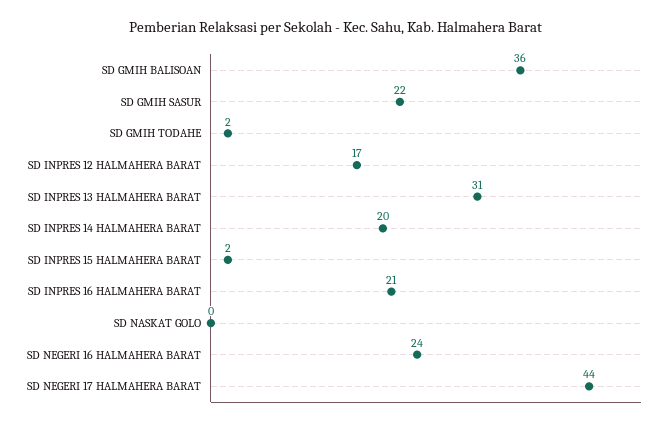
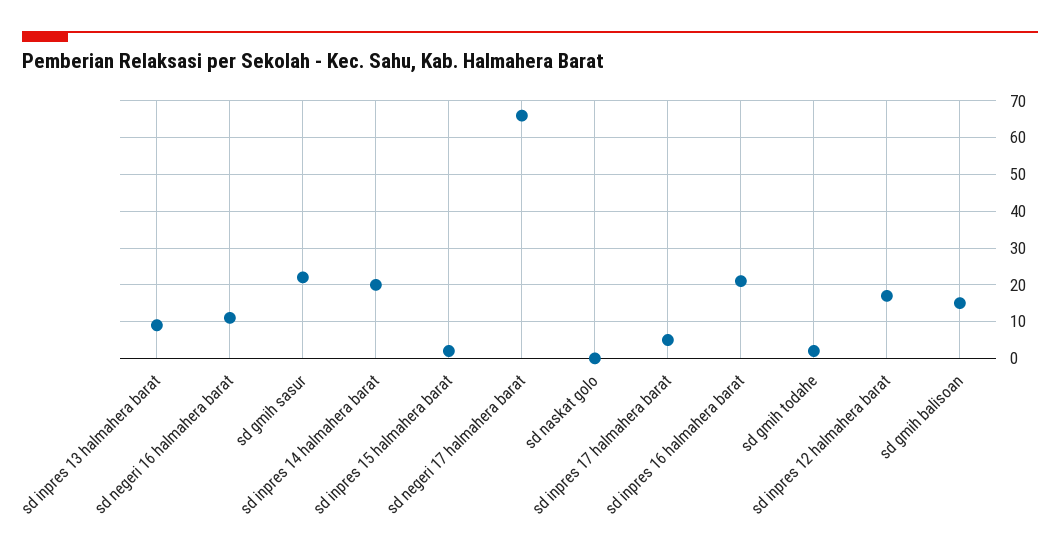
SD GMIH BALISOAN: 36 -> 15
SD INPRES 13 HALMAHERA BARAT: 31 -> 10
SD NEGERI 16 HALMAHERA BARAT: 24 -> 10
SD NEGERI 17 HALMAHERA BARAT: 44 -> 65
sd inpres 17 halmahera barat: none -> 5

